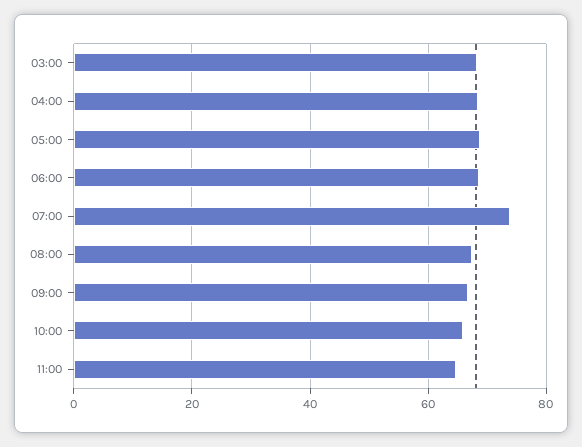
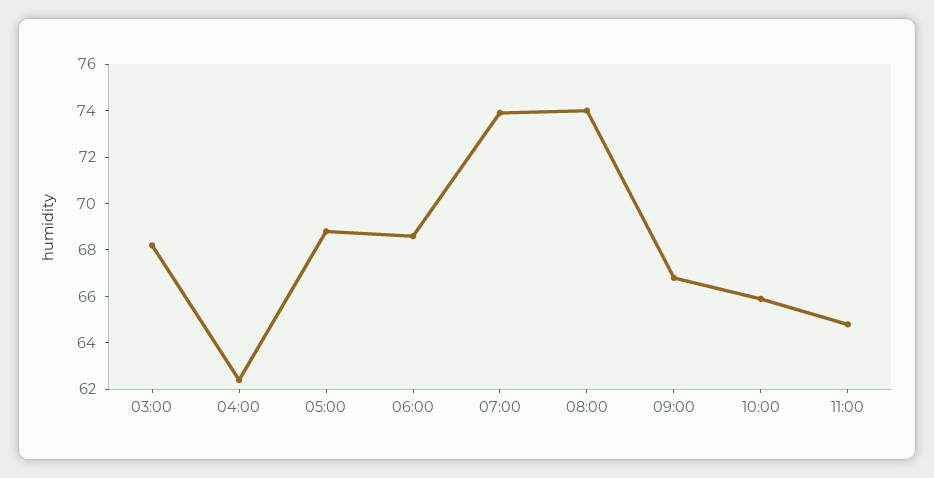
04:00: 68 -> 62.5
08:00: 68 -> 74

